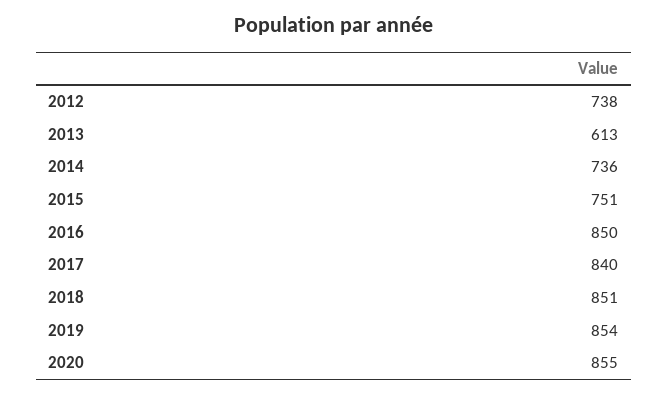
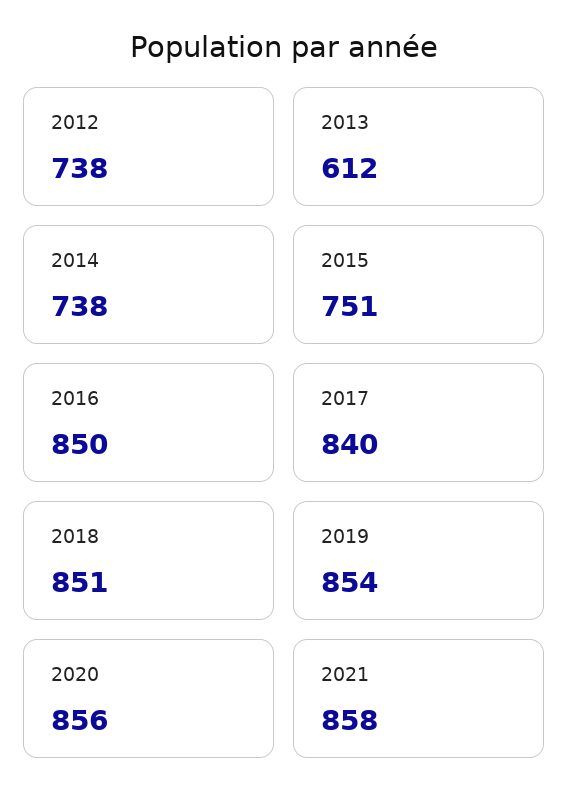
2013: 613 -> 612
2014: 736 -> 738
2020: 855 -> 856
2021: none -> 858

